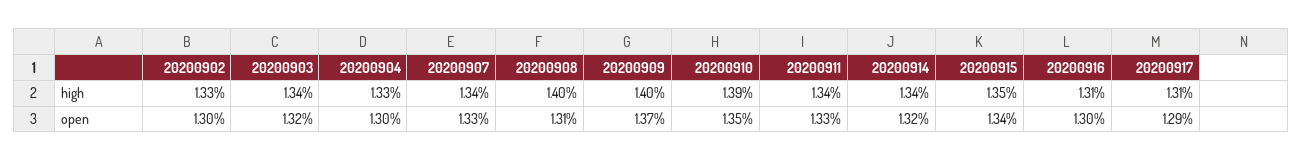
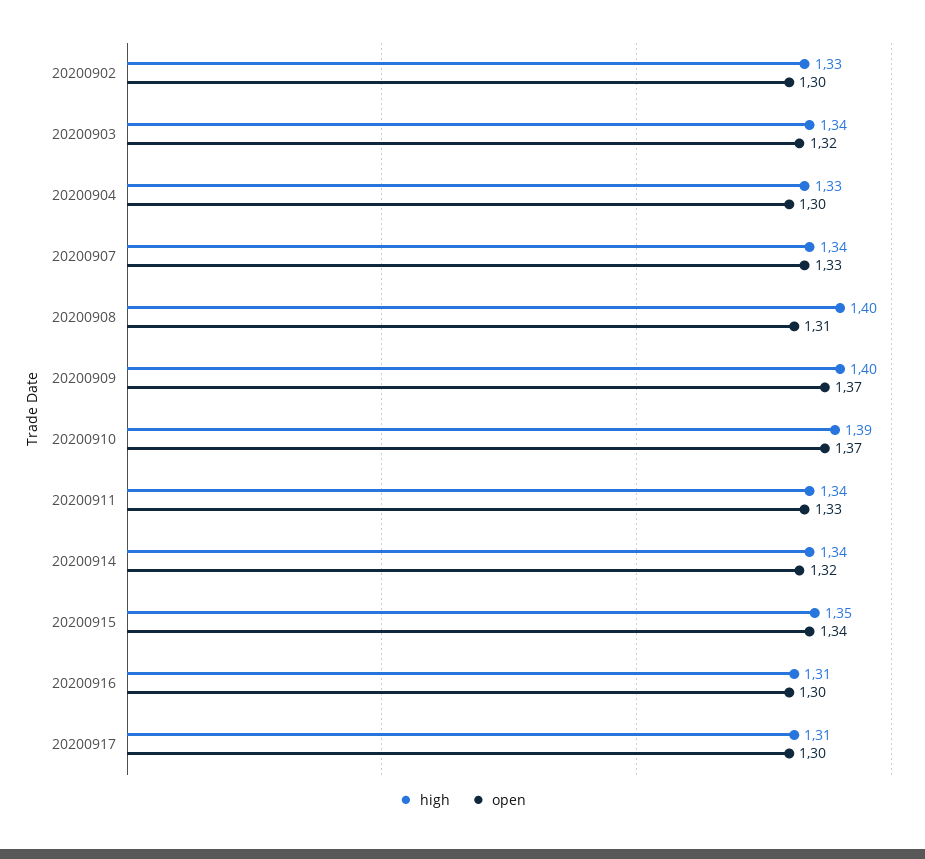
open, 20200910: 1.35 -> 1.37
open, 20200917: 1.29 -> 1.3

